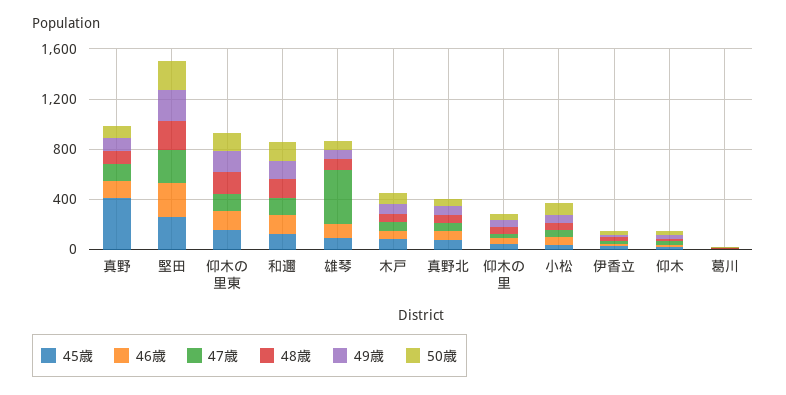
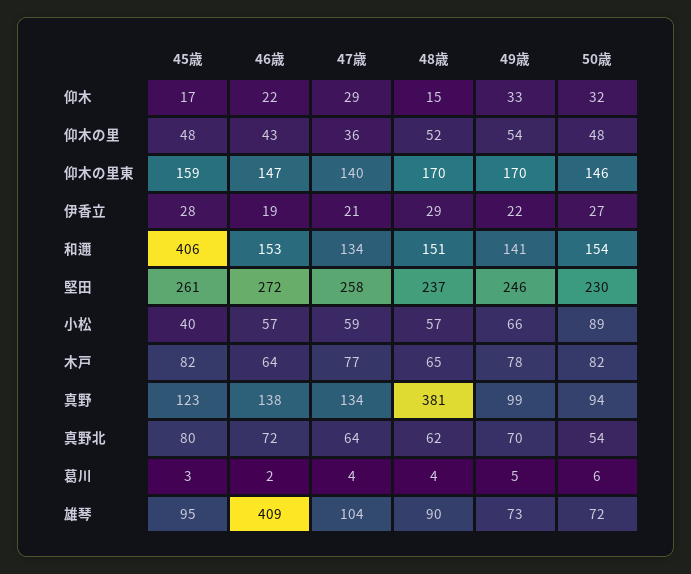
45歳, 真野: 400 -> 123
48歳, 真野: 100 -> 381
45歳, 和邇: 100 -> 406
46歳, 雄琴: 100 -> 409
47歳, 雄琴: 400 -> 104

